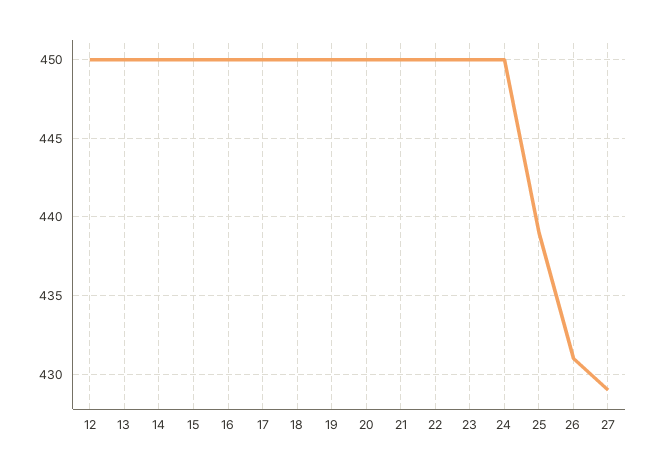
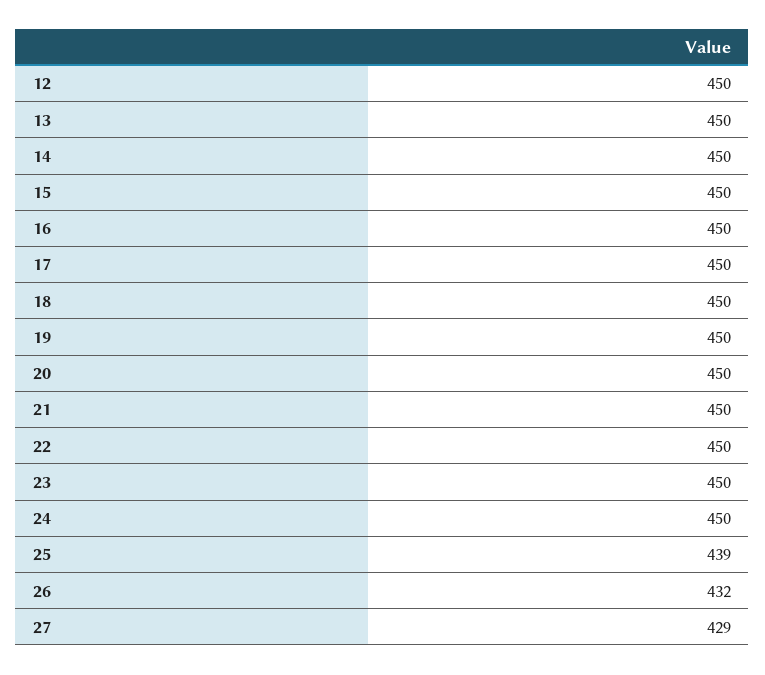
26: 431 -> 432

